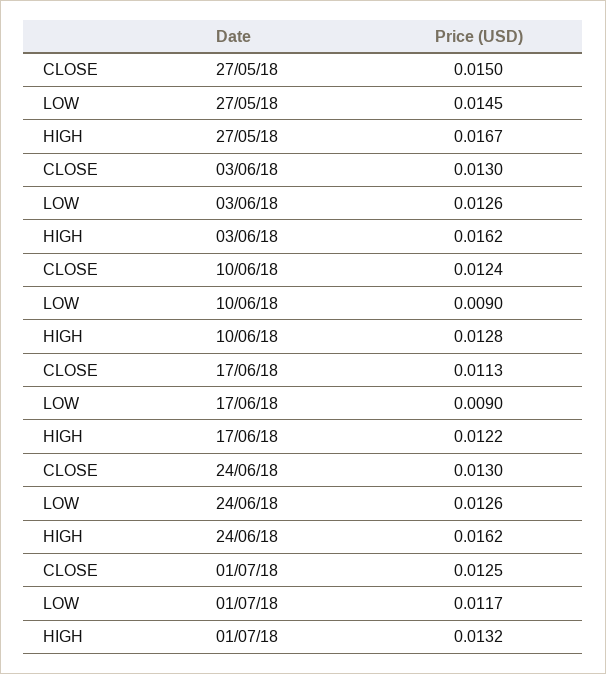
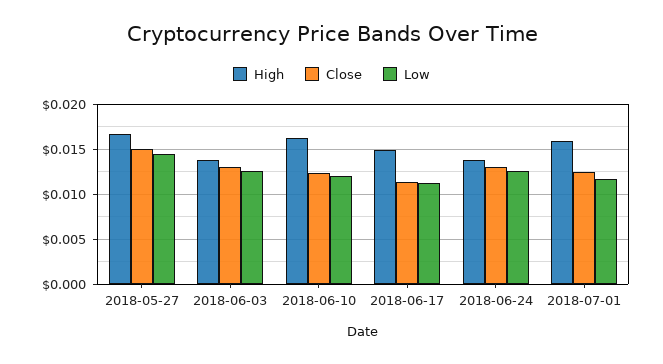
HIGH, 03/06/18: 0.0162 -> 0.014
LOW, 10/06/18: 0.009 -> 0.012
HIGH, 10/06/18: 0.0128 -> 0.016
LOW, 17/06/18: 0.009 -> 0.011
HIGH, 17/06/18: 0.0122 -> 0.015
HIGH, 24/06/18: 0.0162 -> 0.014
HIGH, 01/07/18: 0.0132 -> 0.016

